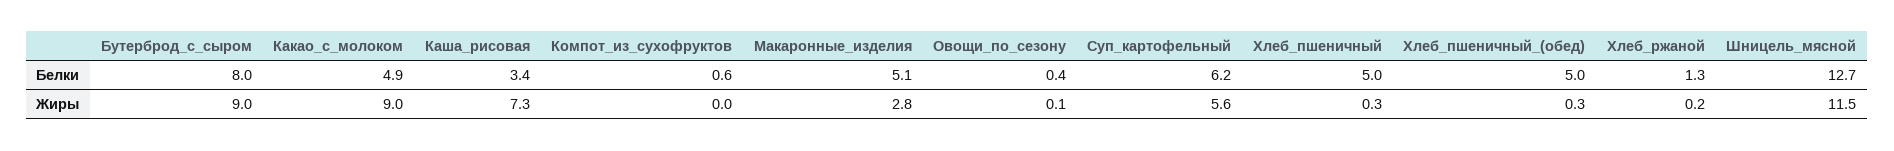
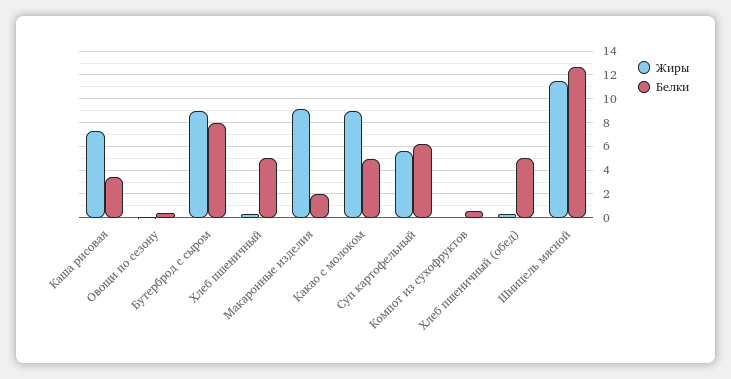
Белки, Макаронные_изделия: 5.1 -> 2
Белки, Хлеб_ржаной: 1.3 -> none
Жиры, Макаронные_изделия: 2.8 -> 9
Жиры, Хлеб_ржаной: 0.2 -> none

